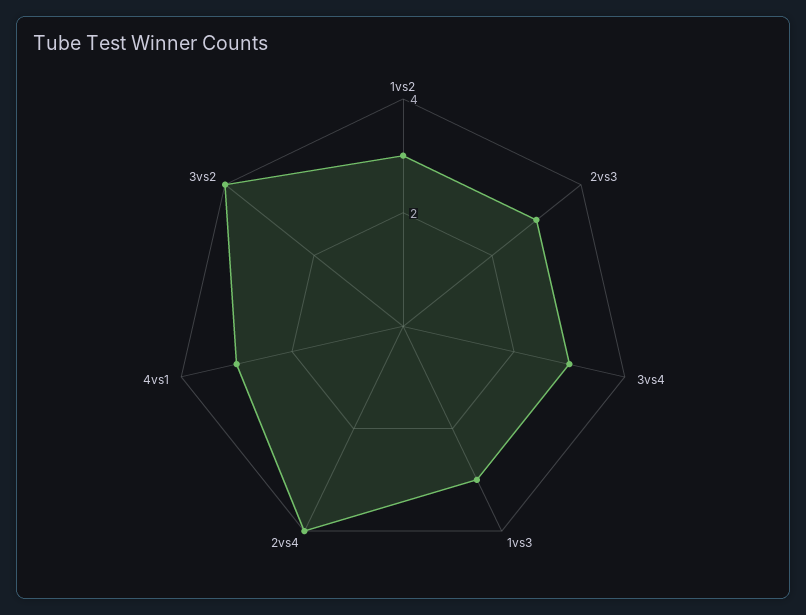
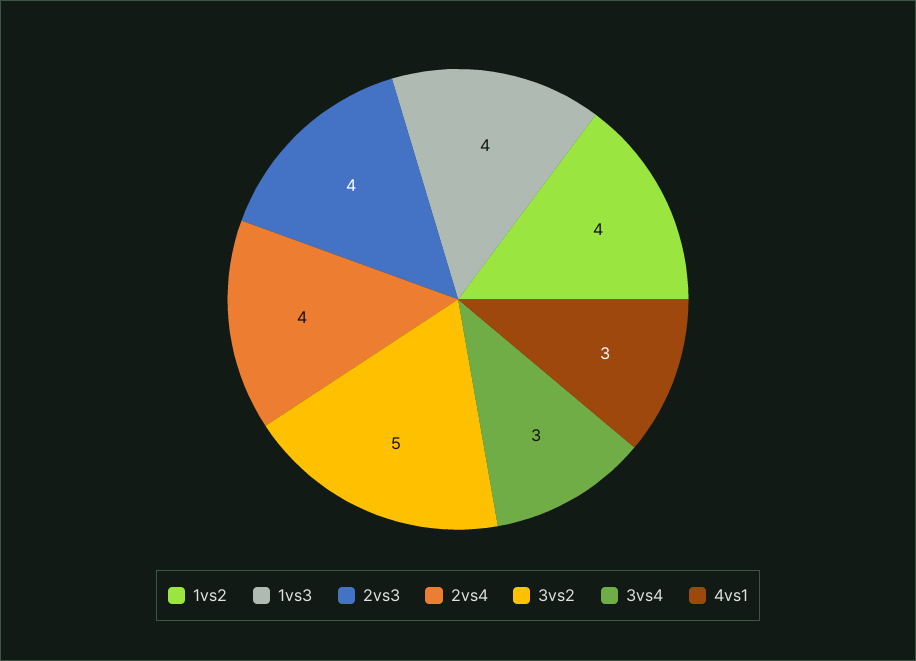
1vs2: 3 -> 4
2vs3: 3 -> 4
1vs3: 3 -> 4
3vs2: 4 -> 5

